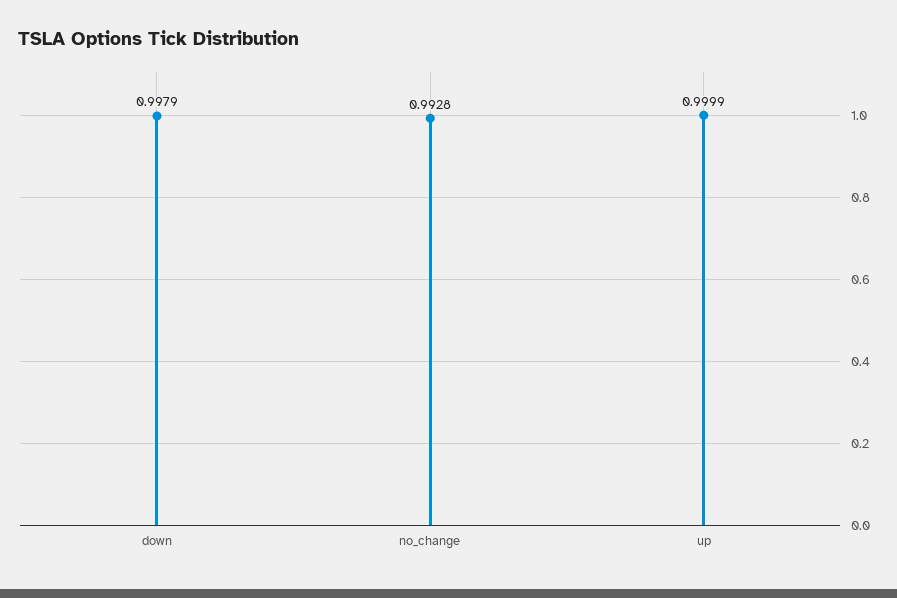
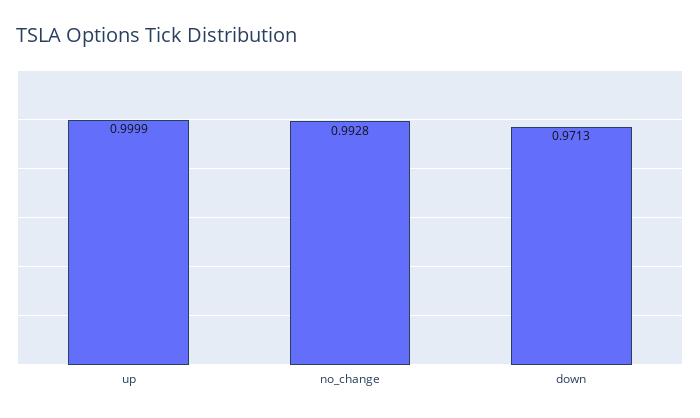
down: 0.9979 -> 0.9713

